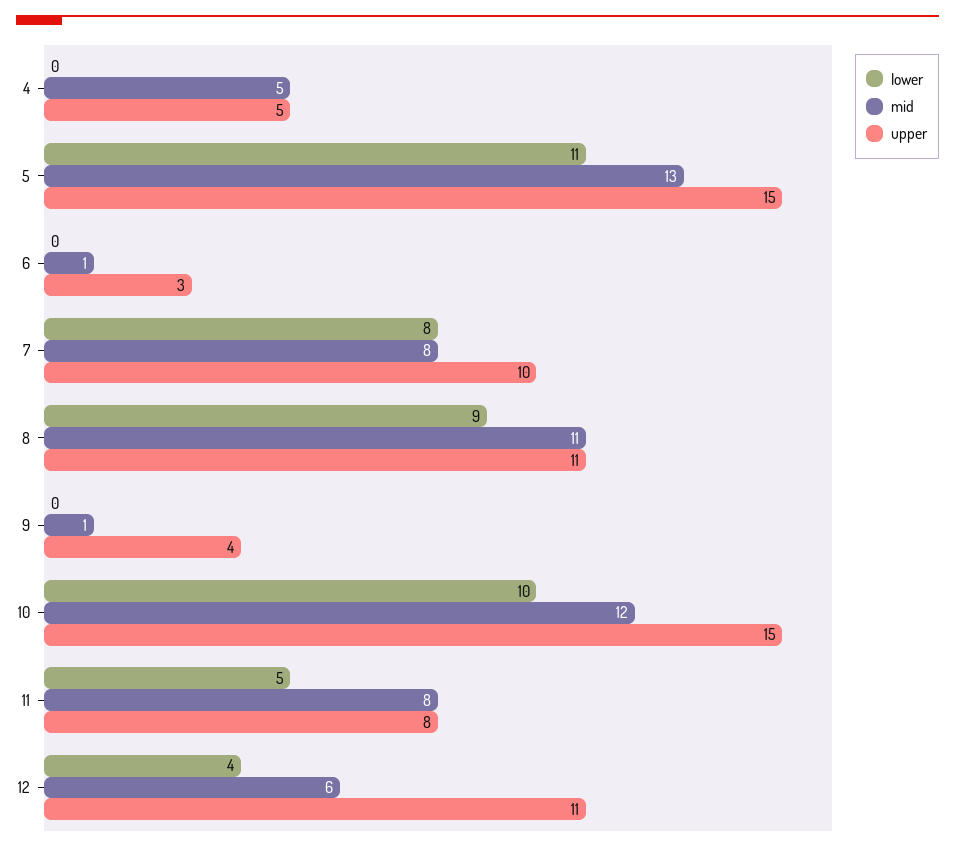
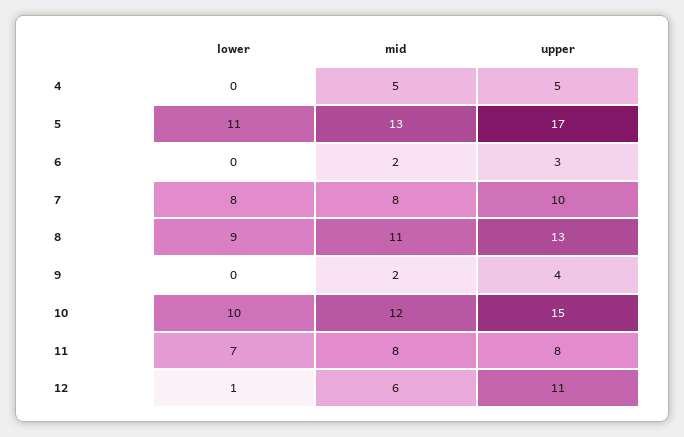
upper, 5: 15 -> 17
mid, 6: 1 -> 2
upper, 8: 11 -> 13
mid, 9: 1 -> 2
lower, 11: 5 -> 7
lower, 12: 4 -> 1

